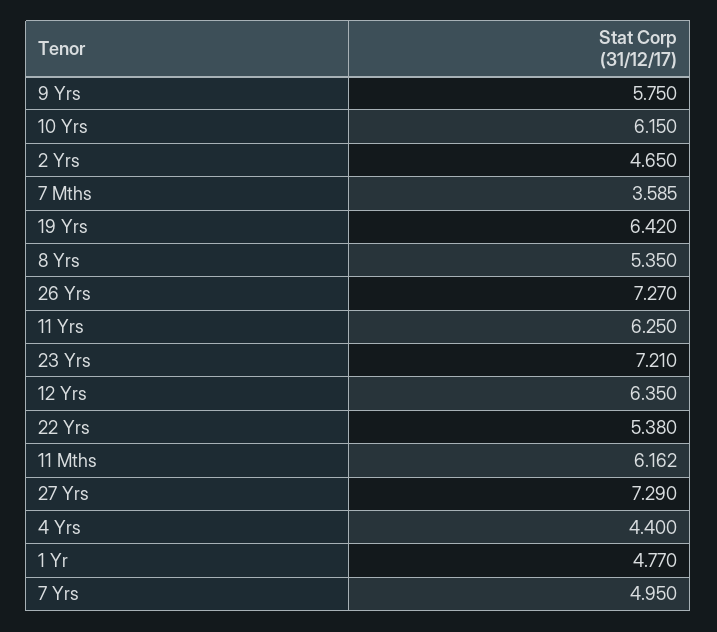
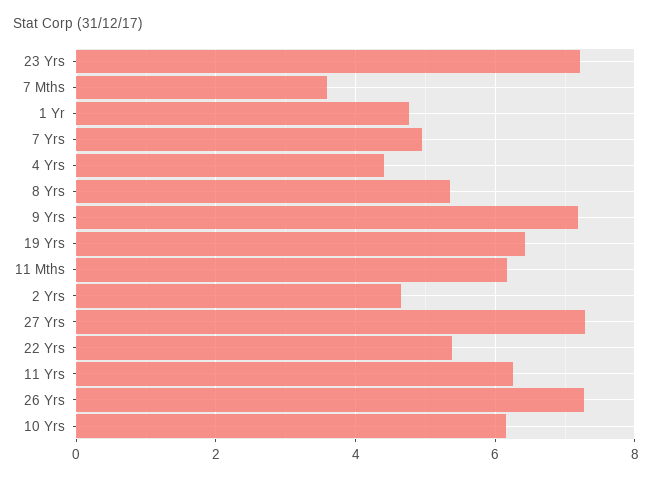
9 Yrs: 5.75 -> 7.2
12 Yrs: 6.35 -> none

